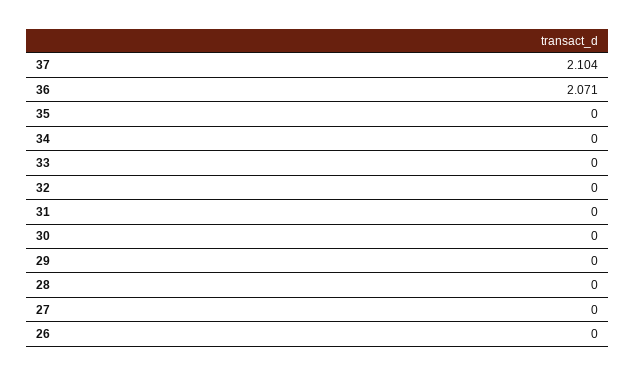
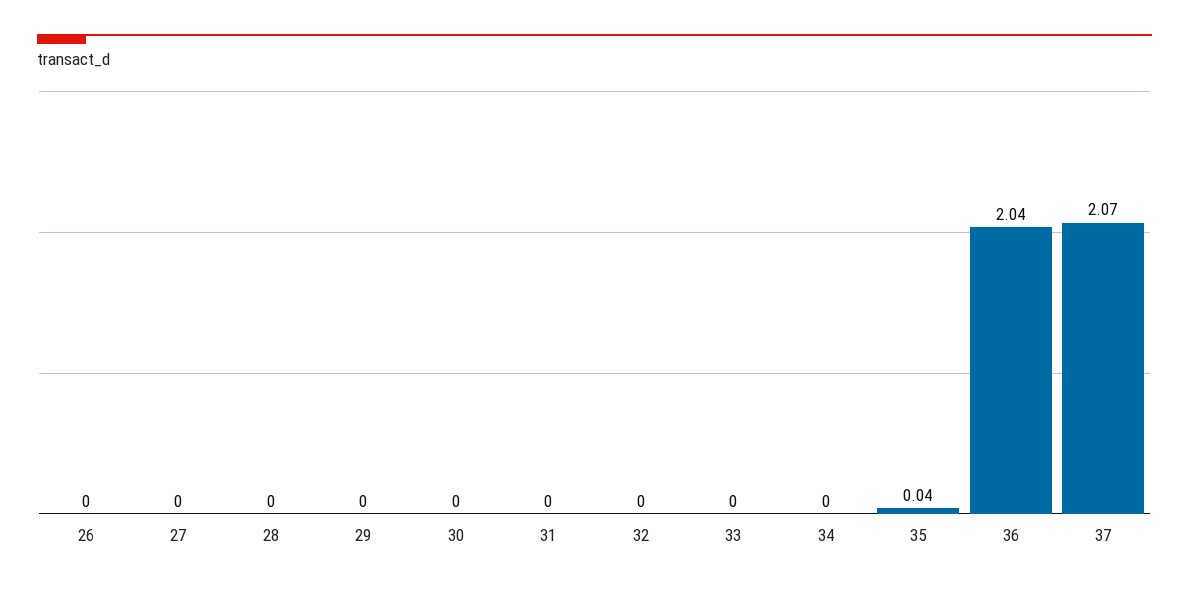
37: 2.104 -> 2.07
36: 2.071 -> 2.04
35: 0 -> 0.04

